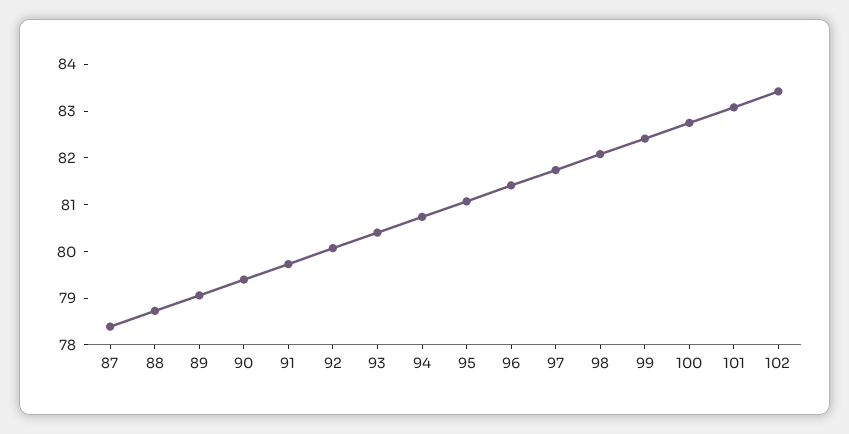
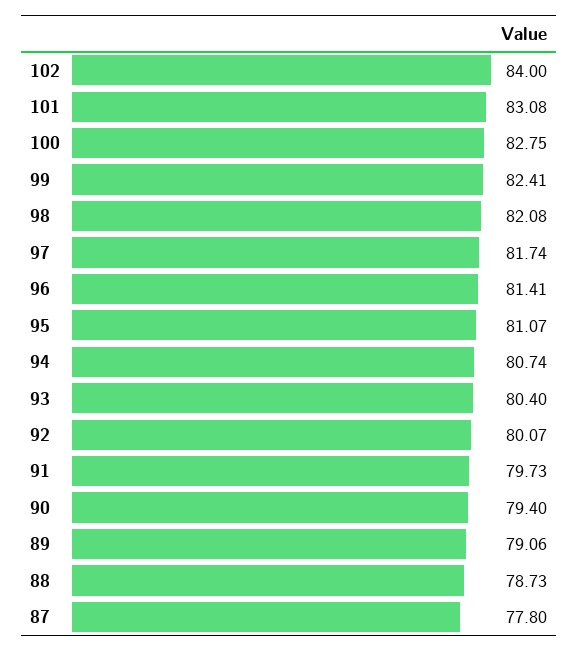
87: 78.4 -> 77.8
102: 83.4 -> 84

